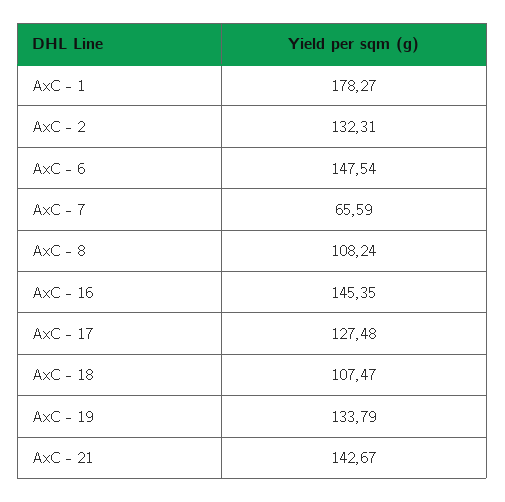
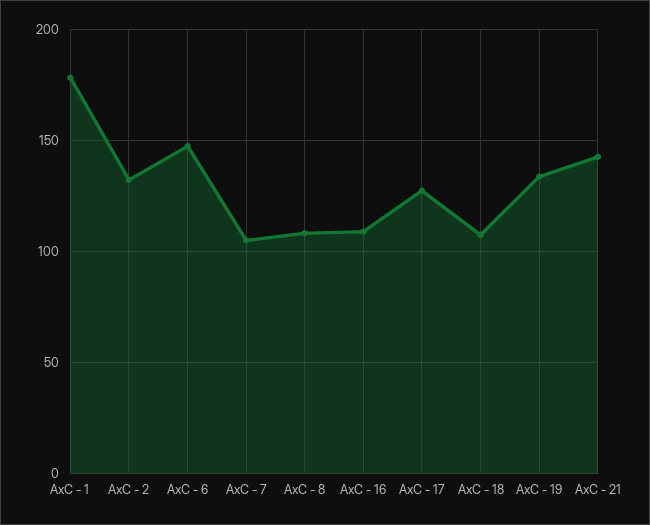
АхС - 7: 65.59 -> 105
АхС - 16: 145.35 -> 110

